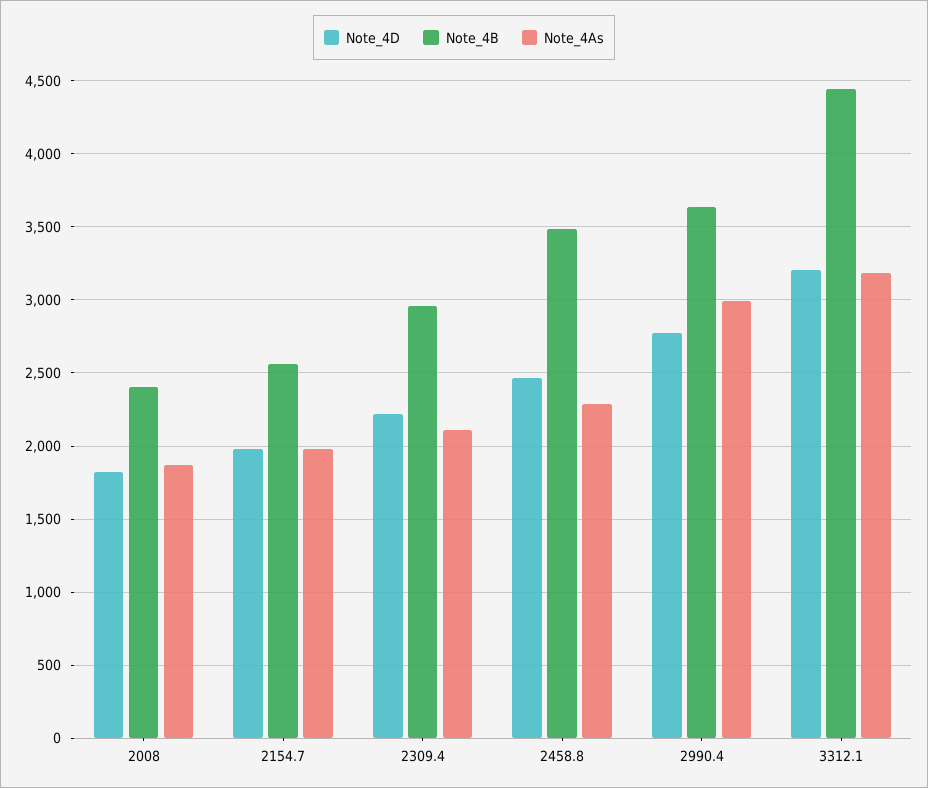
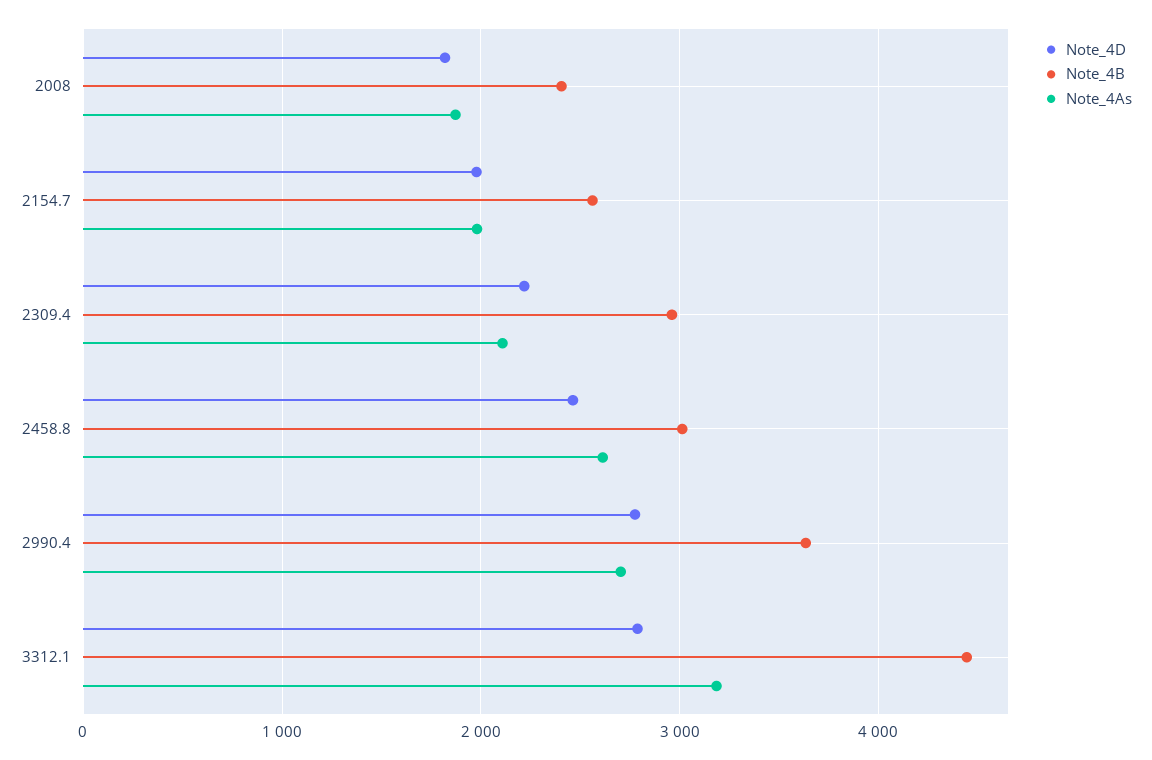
Note_4B, 2458.8: 3500 -> 3000
Note_4As, 2458.8: 2300 -> 2600
Note_4As, 2990.4: 3000 -> 2700
Note_4D, 3312.1: 3200 -> 2800

